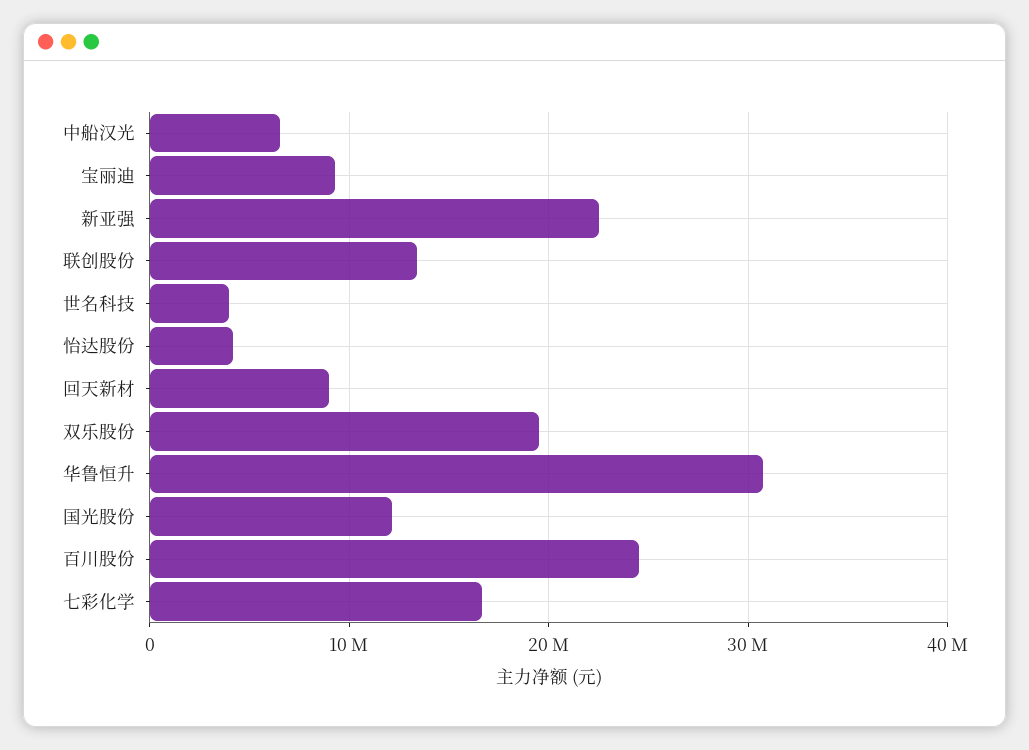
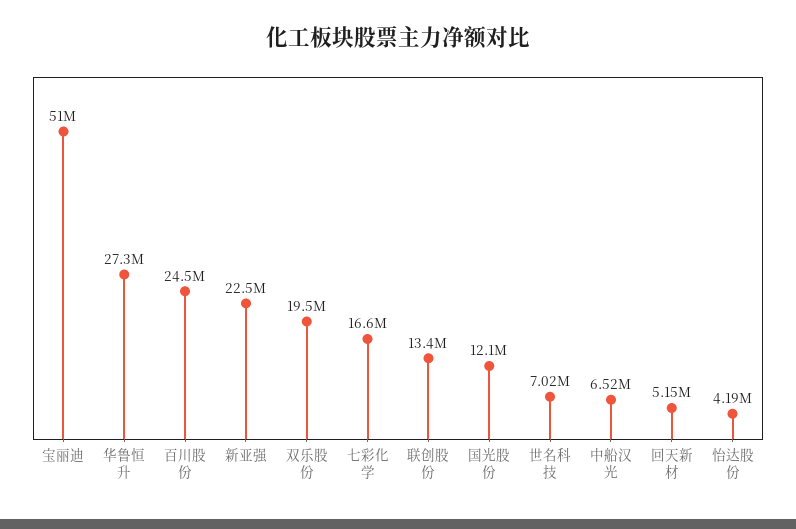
宝丽迪: 9000000 -> 51000000
世名科技: 4000000 -> 7020000
回天新材: 9000000 -> 5150000
华鲁恒升: 31000000 -> 27300000

